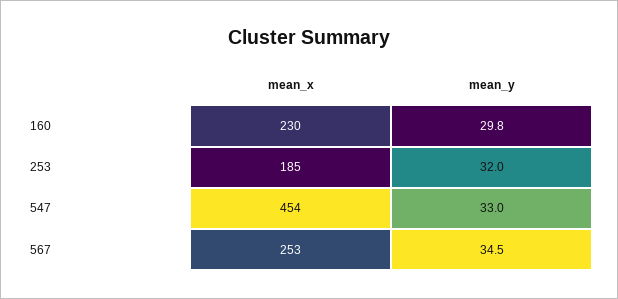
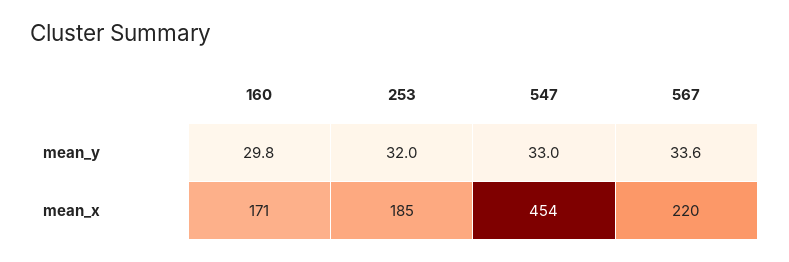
mean_x, 160: 230 -> 171
mean_x, 567: 253 -> 220
mean_y, 567: 34.5 -> 33.6

